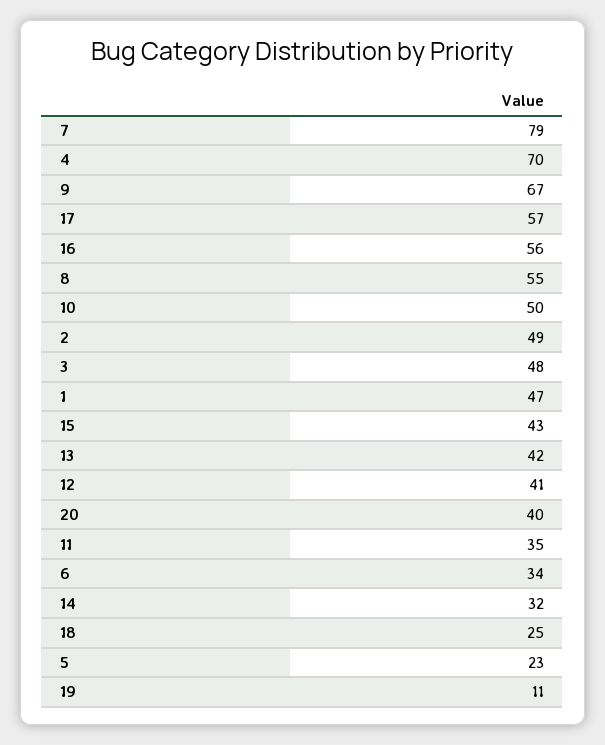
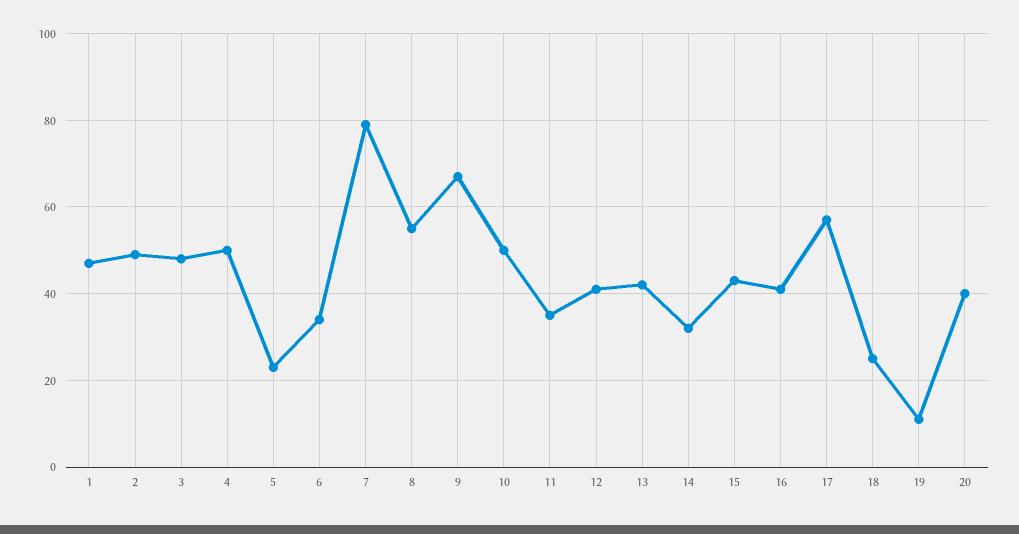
4: 70 -> 50
16: 56 -> 40

